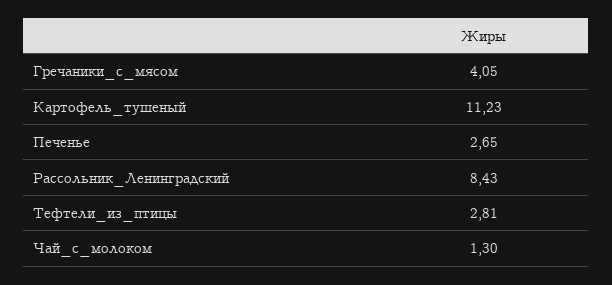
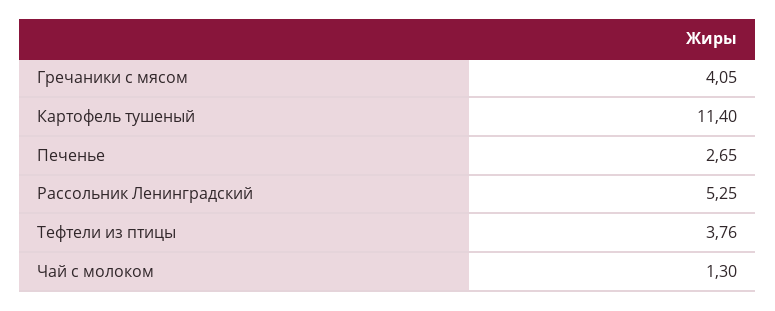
Картофель_тушеный: 11.23 -> 11.4
Рассольник_Ленинградский: 8.43 -> 5.25
Тефтели_из_птицы: 2.81 -> 3.76

